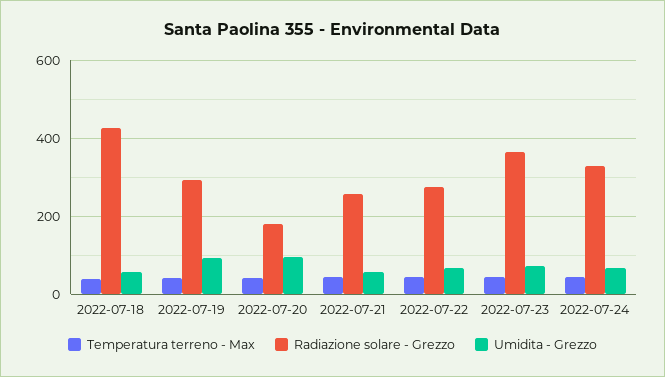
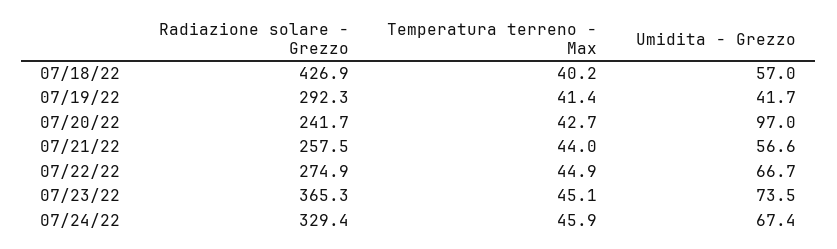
Umidita - Grezzo, 2022-07-19: 100 -> 41.7
Radiazione solare - Grezzo, 2022-07-20: 180 -> 241.7

